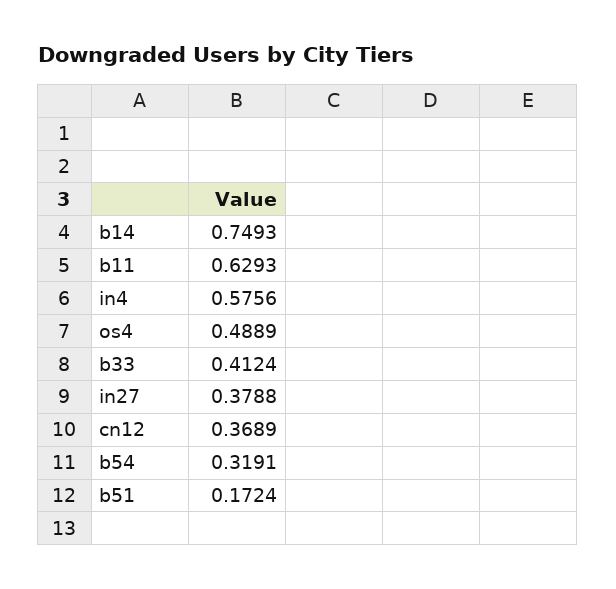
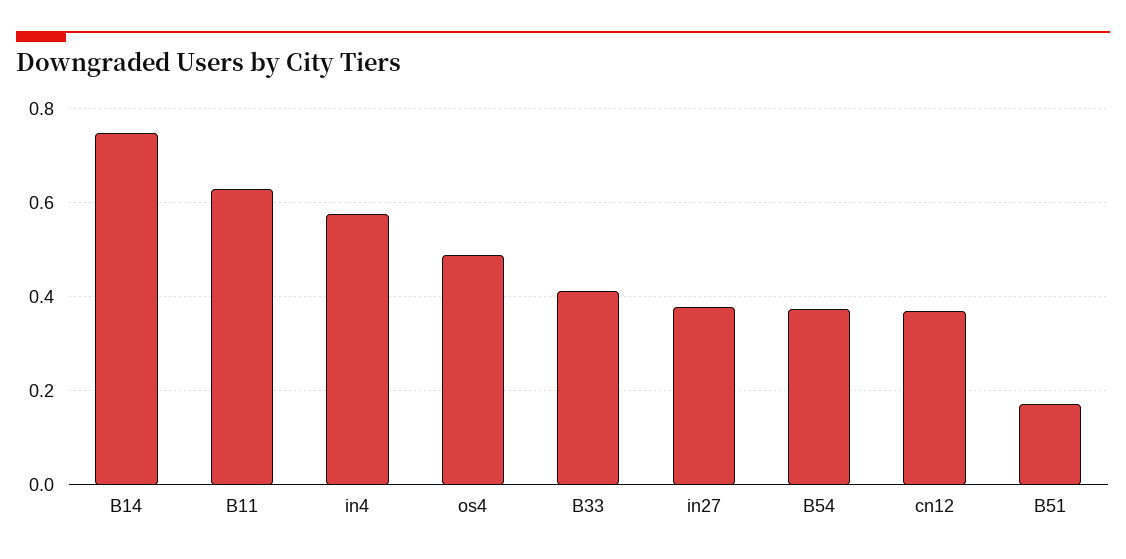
b54: 0.3191 -> 0.38

